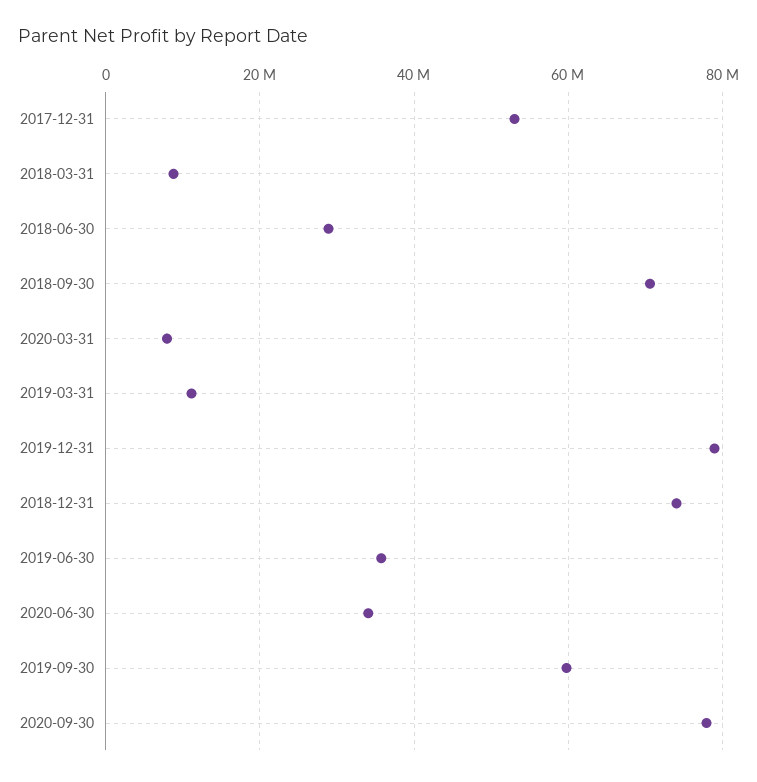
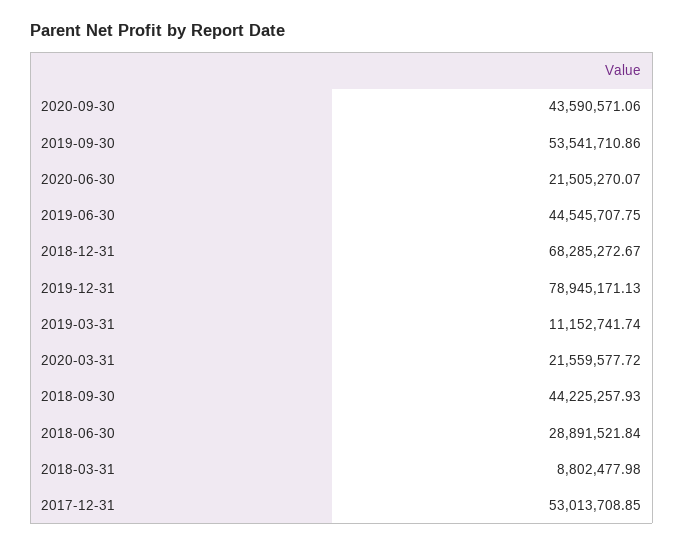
2018-09-30: 70000000 -> 44225257.93
2020-03-31: 8000000 -> 21559577.72
2018-12-31: 74000000 -> 68285272.67
2019-06-30: 36000000 -> 44545707.75
2020-06-30: 34000000 -> 21505270.07
2019-09-30: 60000000 -> 53541710.86
2020-09-30: 78000000 -> 43590571.06

